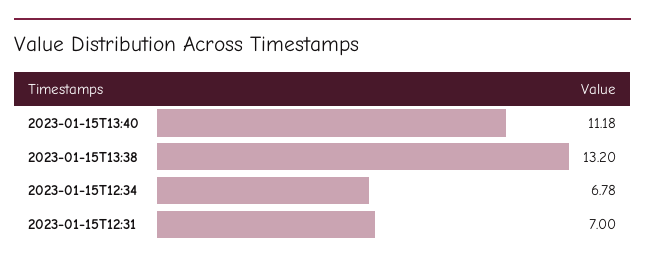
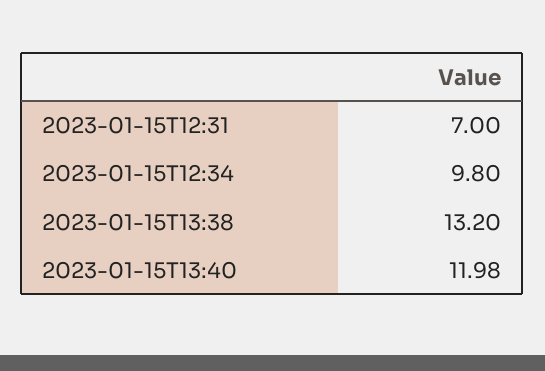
2023-01-15T13:40: 11.18 -> 11.98
2023-01-15T12:34: 6.78 -> 9.8

